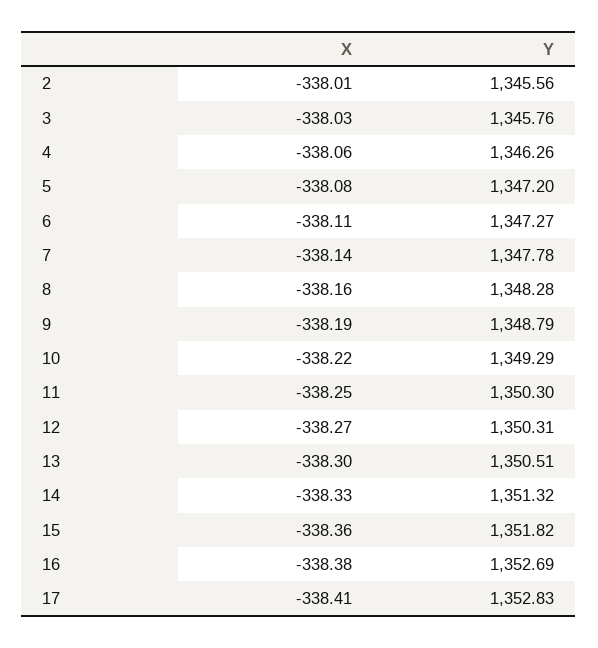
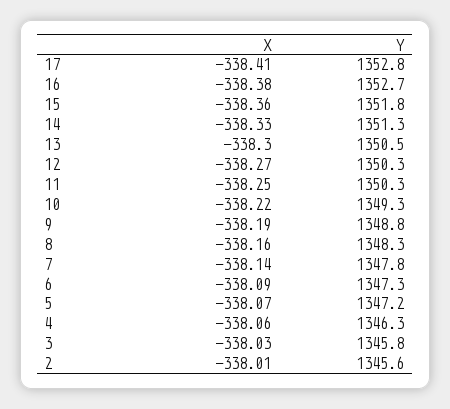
X, 5: -338.08 -> -338.07
X, 6: -338.11 -> -338.09

